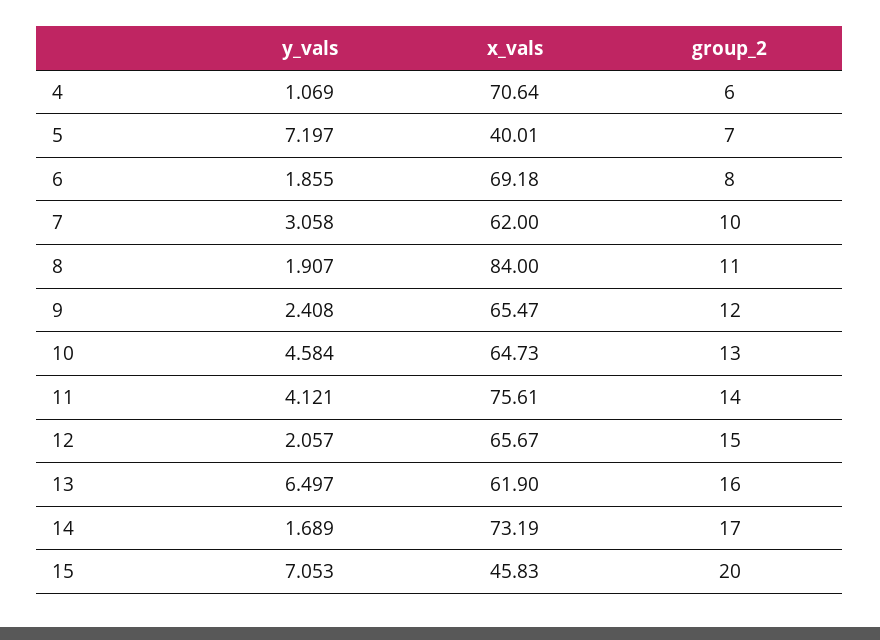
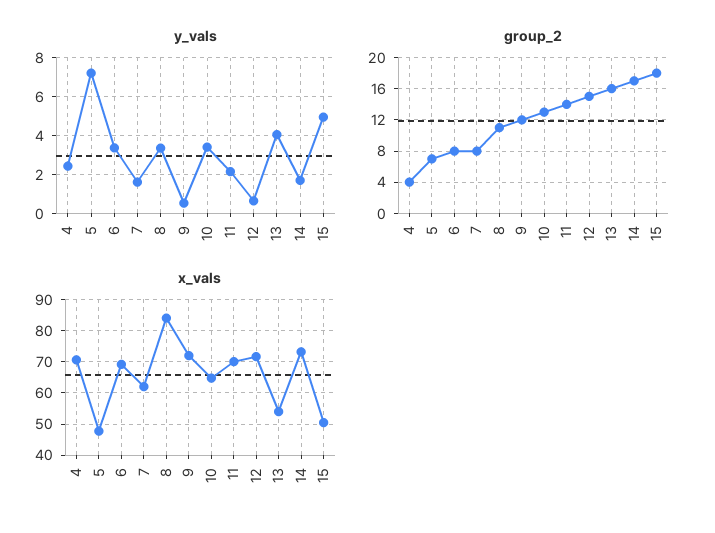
y_vals, 4: 1.069 -> 2.5
group_2, 4: 6 -> 4
x_vals, 5: 40.01 -> 48
y_vals, 6: 1.855 -> 3.5
y_vals, 7: 3.058 -> 1.5
group_2, 7: 10 -> 8
y_vals, 8: 1.907 -> 3.5
y_vals, 9: 2.408 -> 0.5
x_vals, 9: 65.47 -> 72
y_vals, 10: 4.584 -> 3.5
y_vals, 11: 4.121 -> 2
x_vals, 11: 75.61 -> 70
y_vals, 12: 2.057 -> 0.5
x_vals, 12: 65.67 -> 72
y_vals, 13: 6.497 -> 4
x_vals, 13: 61.9 -> 54
y_vals, 15: 7.053 -> 5
x_vals, 15: 45.83 -> 50
group_2, 15: 20 -> 18

